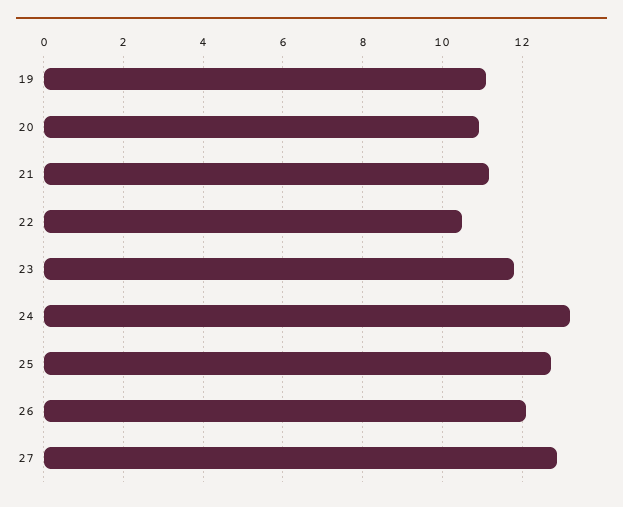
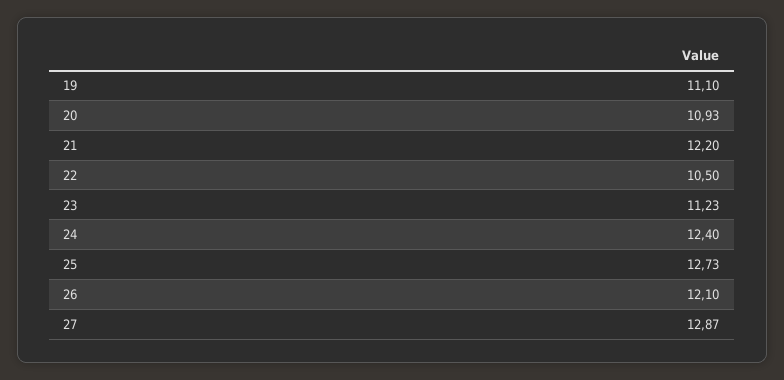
21: 11.2 -> 12.2
23: 11.8 -> 11.23
24: 13.2 -> 12.4

